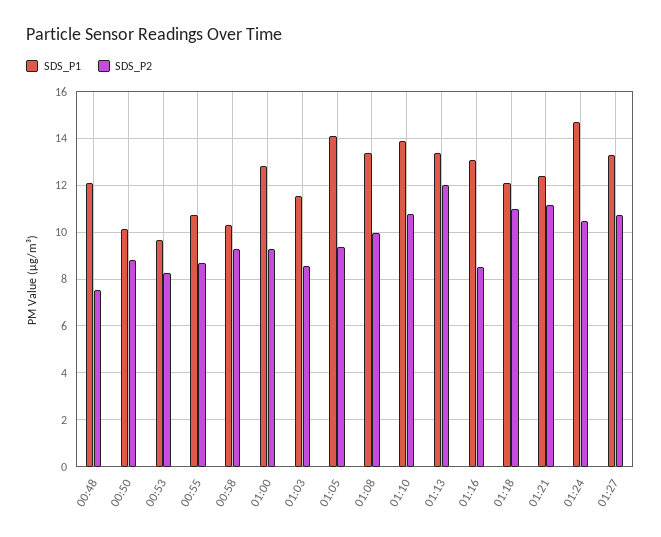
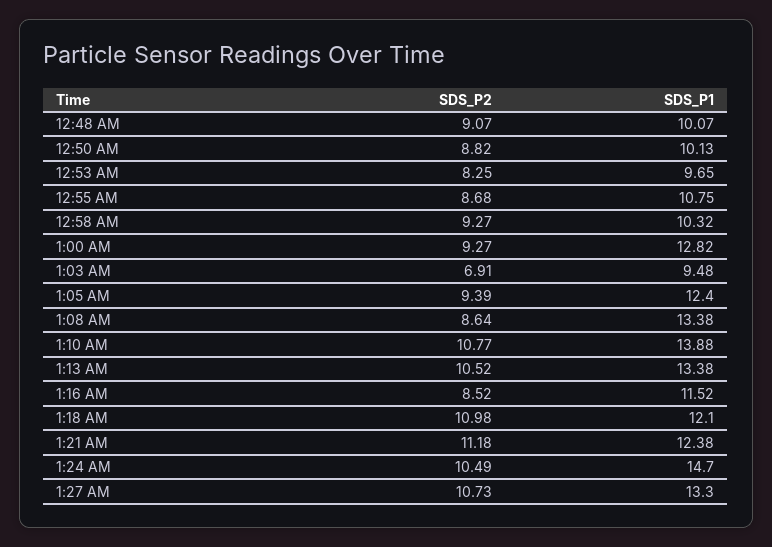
SDS_P1, 00:48: 12 -> 10.07
SDS_P2, 00:48: 7.5 -> 9.07
SDS_P1, 01:03: 11.5 -> 9.48
SDS_P2, 01:03: 8.5 -> 6.91
SDS_P1, 01:05: 14 -> 12.4
SDS_P2, 01:08: 10 -> 8.64
SDS_P2, 01:13: 12 -> 10.52
SDS_P1, 01:16: 13 -> 11.52

